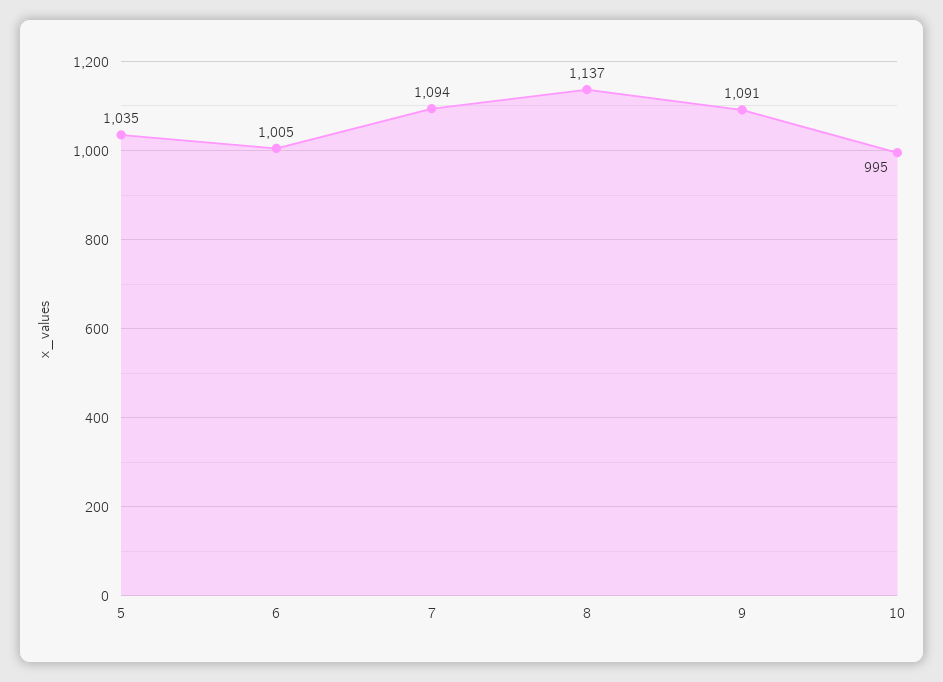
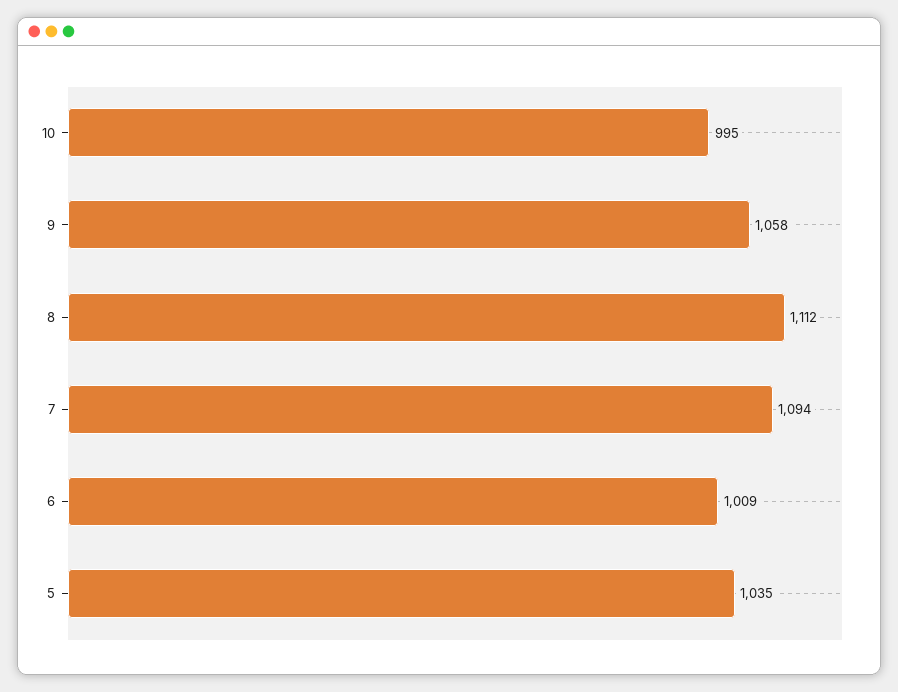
6: 1005 -> 1009
8: 1137 -> 1112
9: 1091 -> 1058

